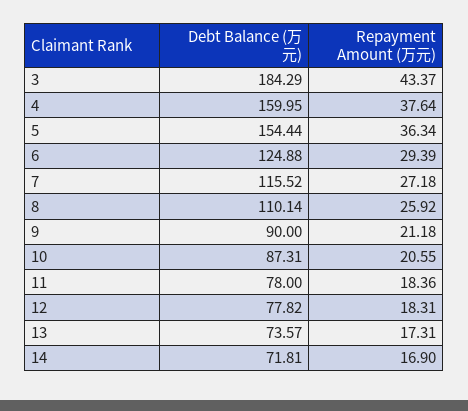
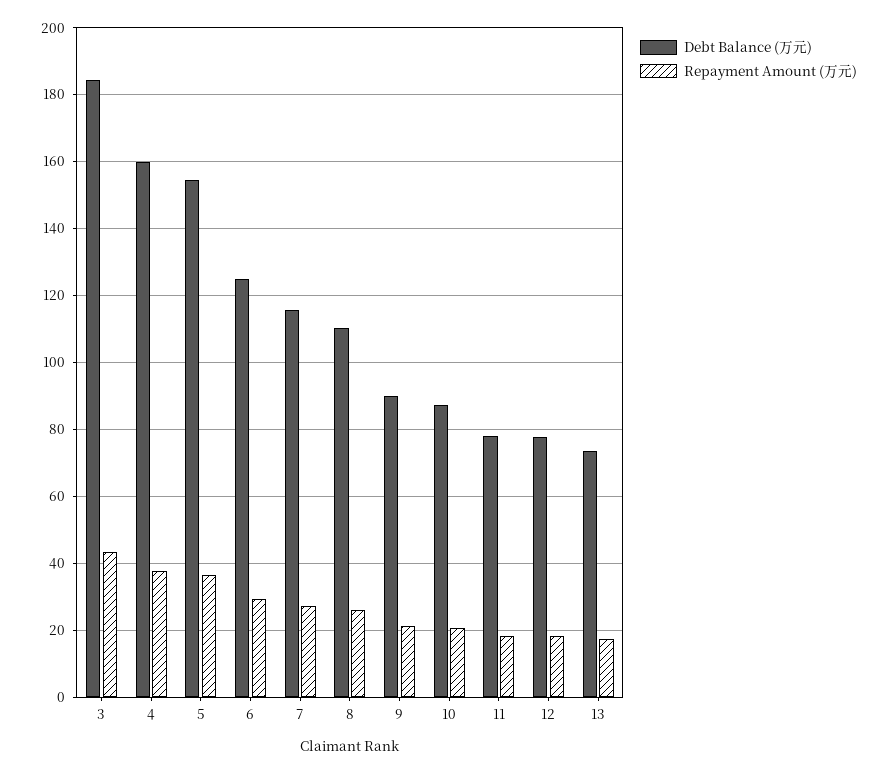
Debt Balance (万元), 14: 71.81 -> none
Repayment Amount (万元), 14: 16.9 -> none

